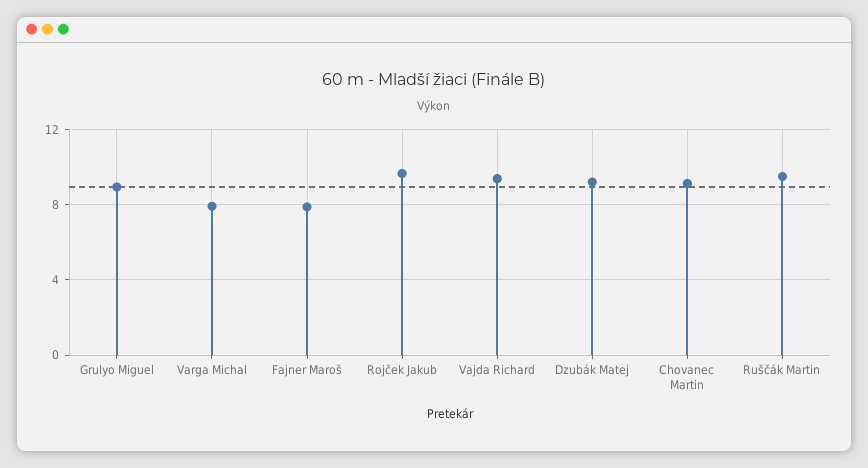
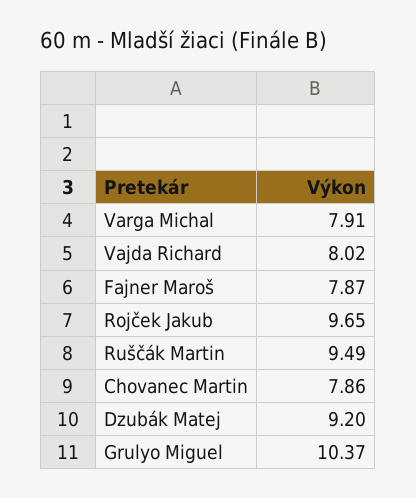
Grulyo Miguel: 9 -> 10.37
Vajda Richard: 9.5 -> 8.02
Chovanec Martin: 9 -> 7.86

